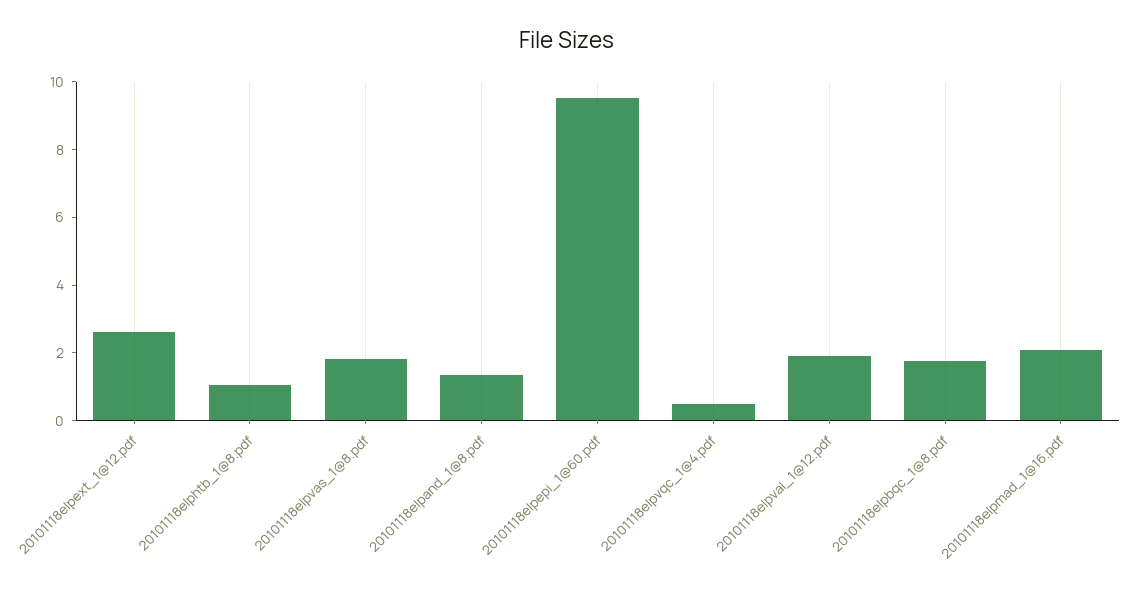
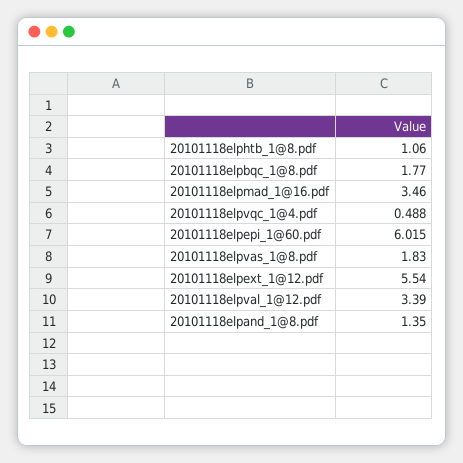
20101118elpext_1@12.pdf: 2.5 -> 5.54
20101118elpepi_1@60.pdf: 9.5 -> 6.015
20101118elpval_1@12.pdf: 2 -> 3.39
20101118elpmad_1@16.pdf: 2 -> 3.46

